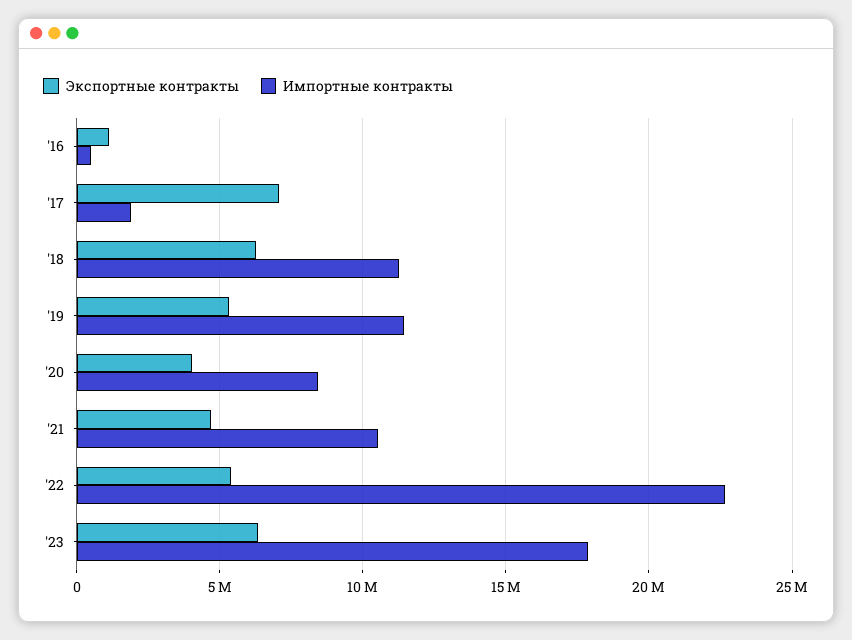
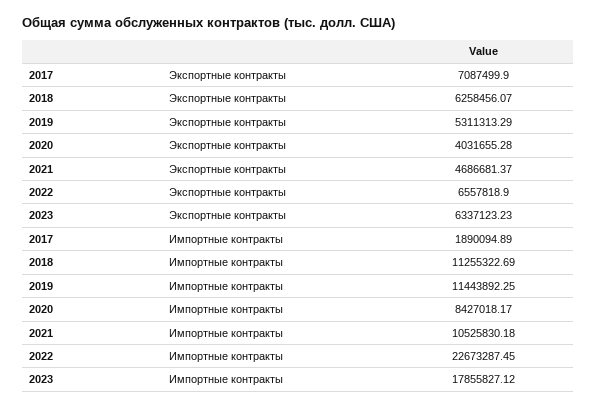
Экспортные контракты, '16: 1000000 -> none
Импортные контракты, '16: 500000 -> none
Экспортные контракты, '22: 5500000 -> 6557818.9

